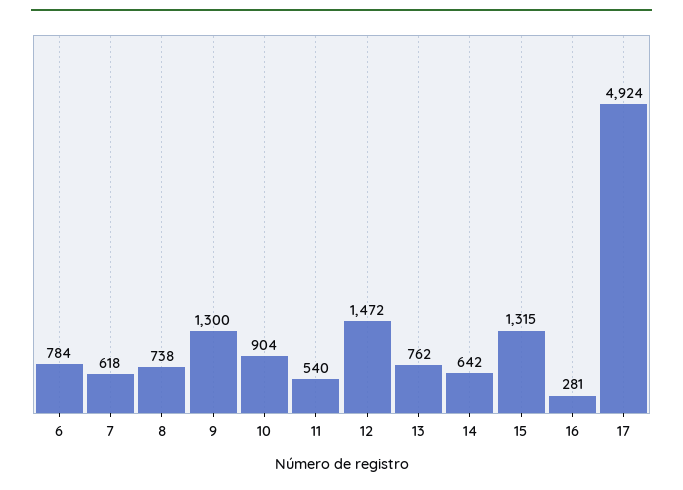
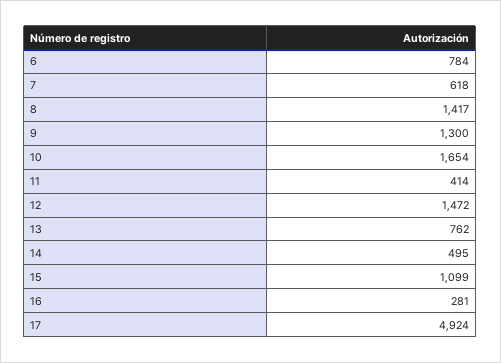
8: 738 -> 1417
10: 904 -> 1654
11: 540 -> 414
14: 642 -> 495
15: 1315 -> 1099

